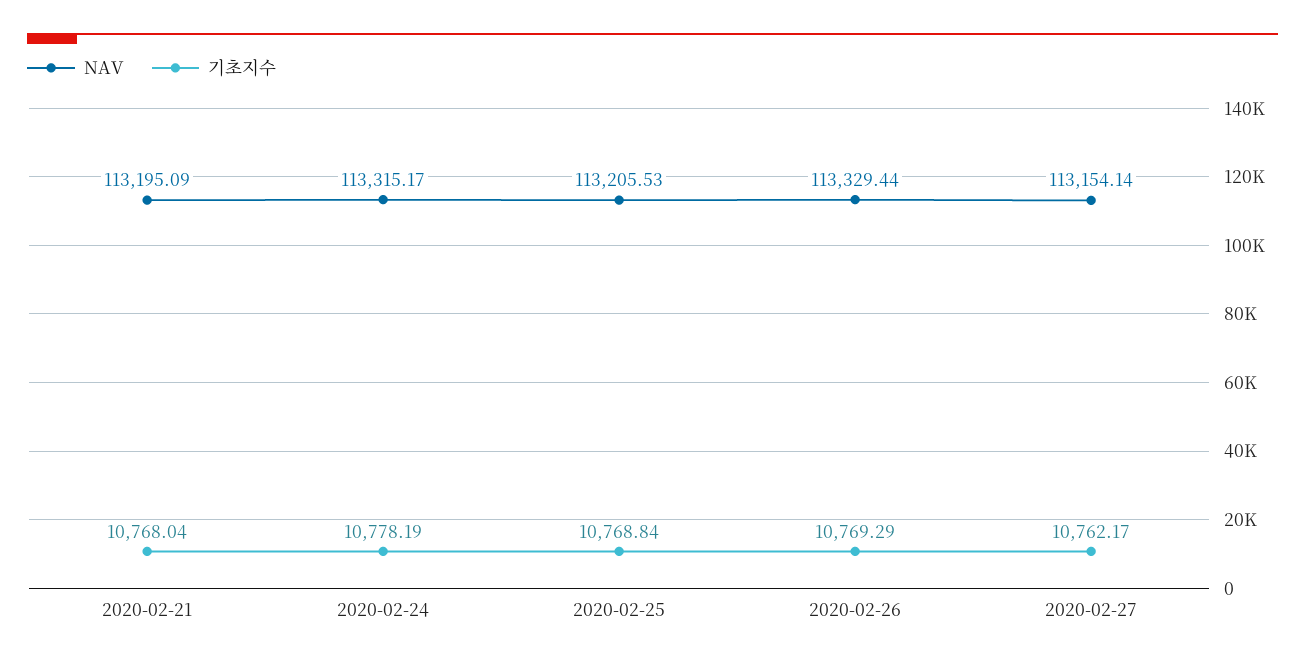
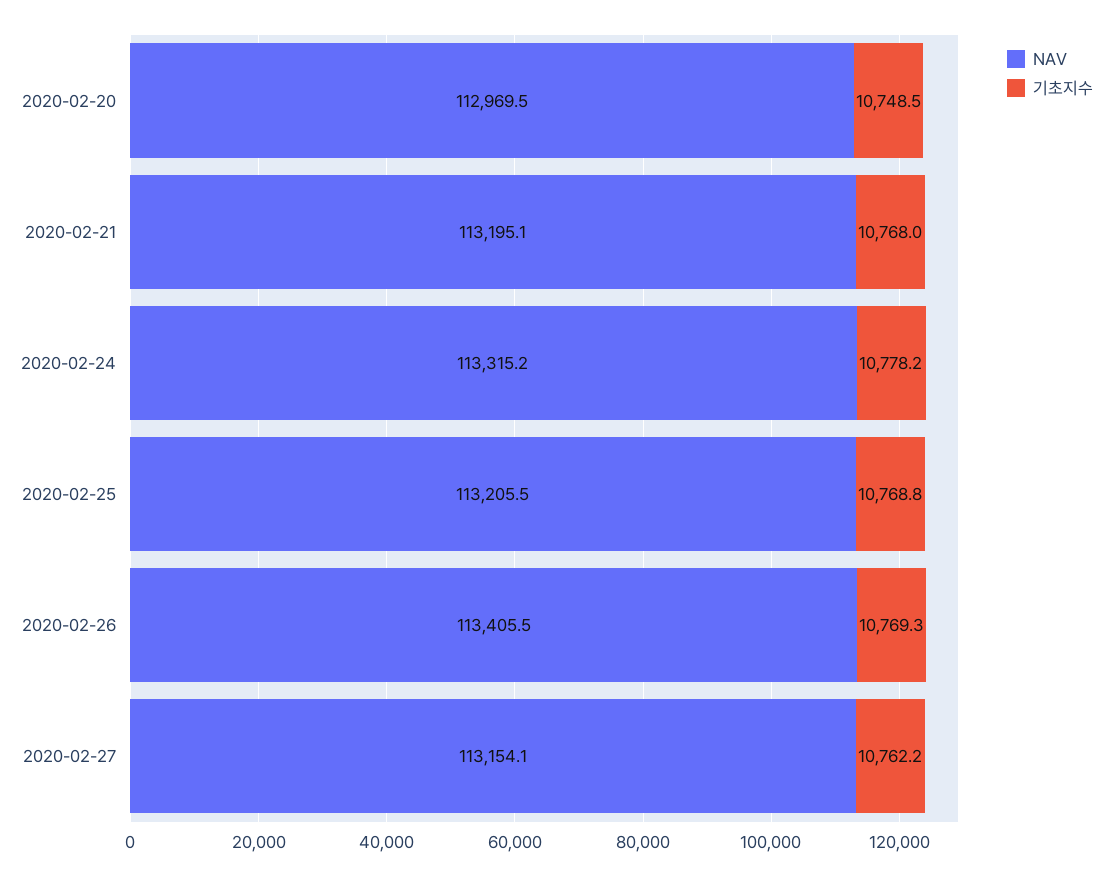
NAV, 2020-02-26: 113329.44 -> 113405.5
NAV, 2020-02-20: none -> 112969.5
기초지수, 2020-02-20: none -> 10748.5

